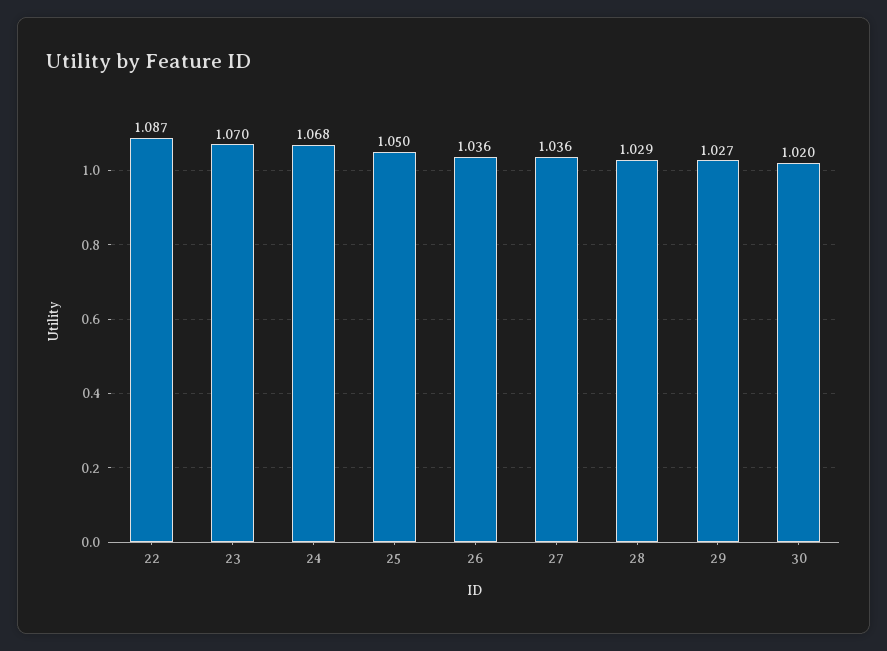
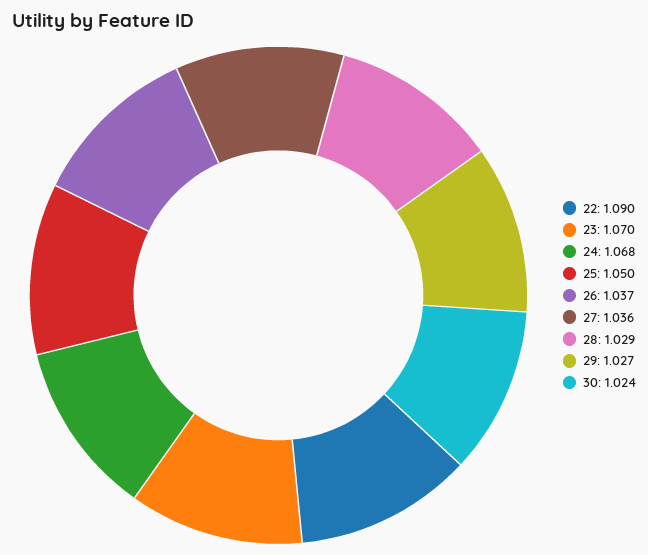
22: 1.087 -> 1.09
26: 1.036 -> 1.037
30: 1.02 -> 1.024

